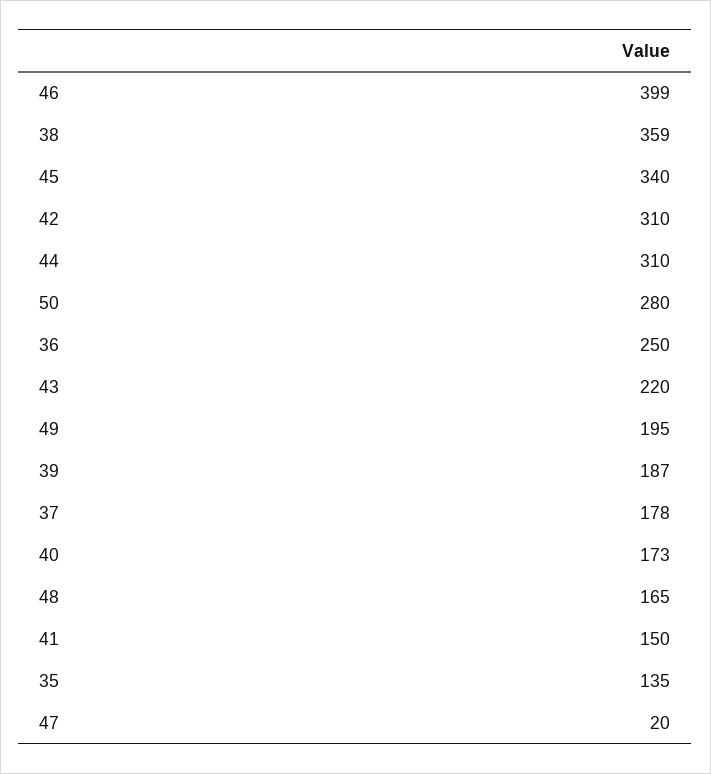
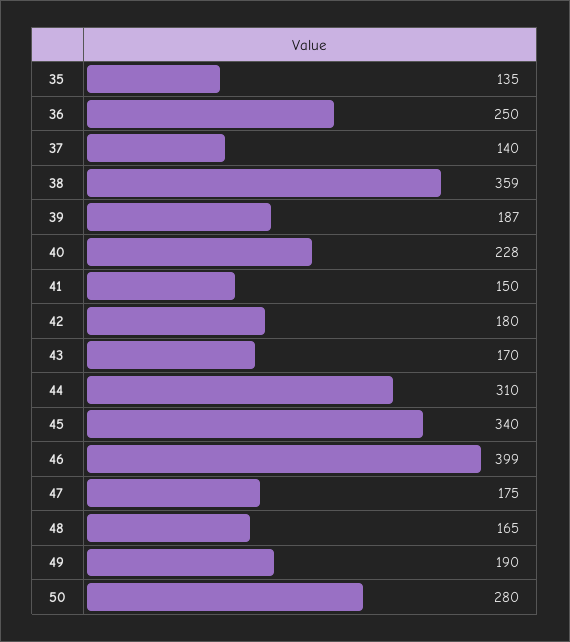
42: 310 -> 180
43: 220 -> 170
49: 195 -> 190
37: 178 -> 140
40: 173 -> 228
47: 20 -> 175

